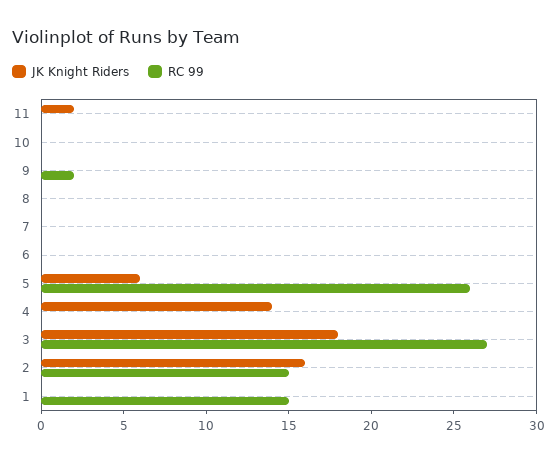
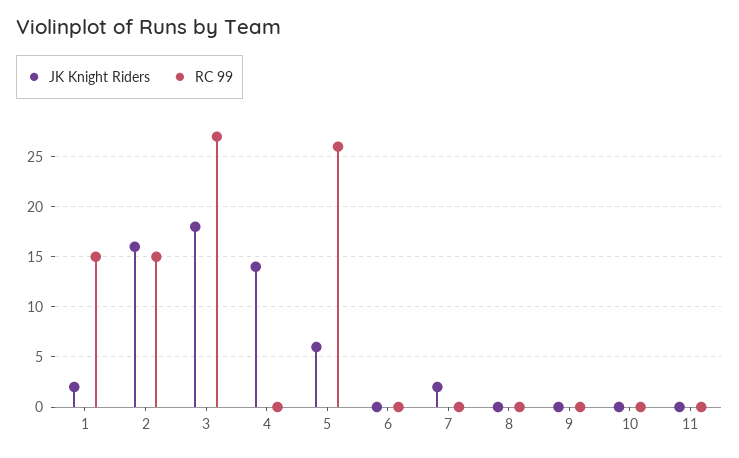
JK Knight Riders, 11: 2 -> 0
RC 99, 9: 2 -> 0
JK Knight Riders, 7: 0 -> 2
JK Knight Riders, 1: 0 -> 2

